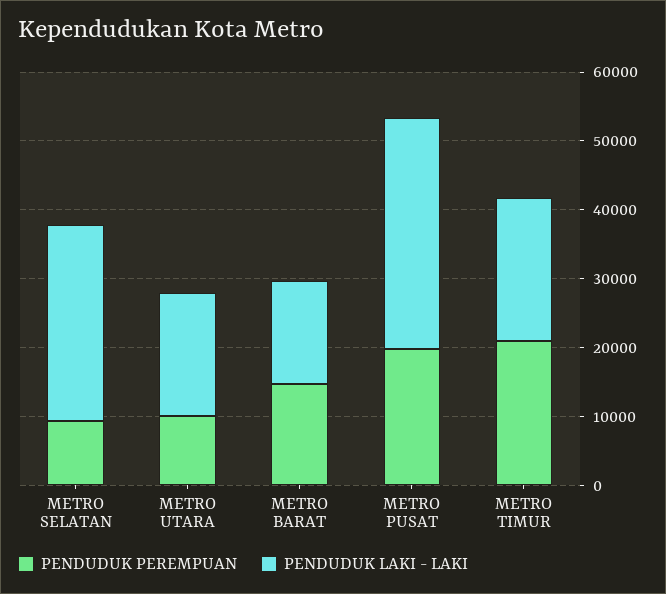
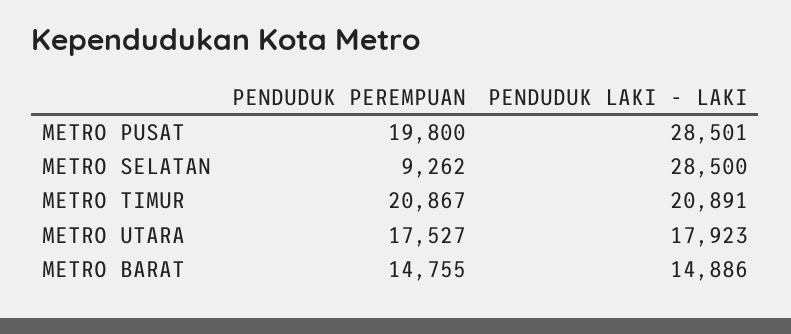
PENDUDUK PEREMPUAN, METRO UTARA: 10000 -> 17527
PENDUDUK LAKI - LAKI, METRO PUSAT: 34000 -> 28501

